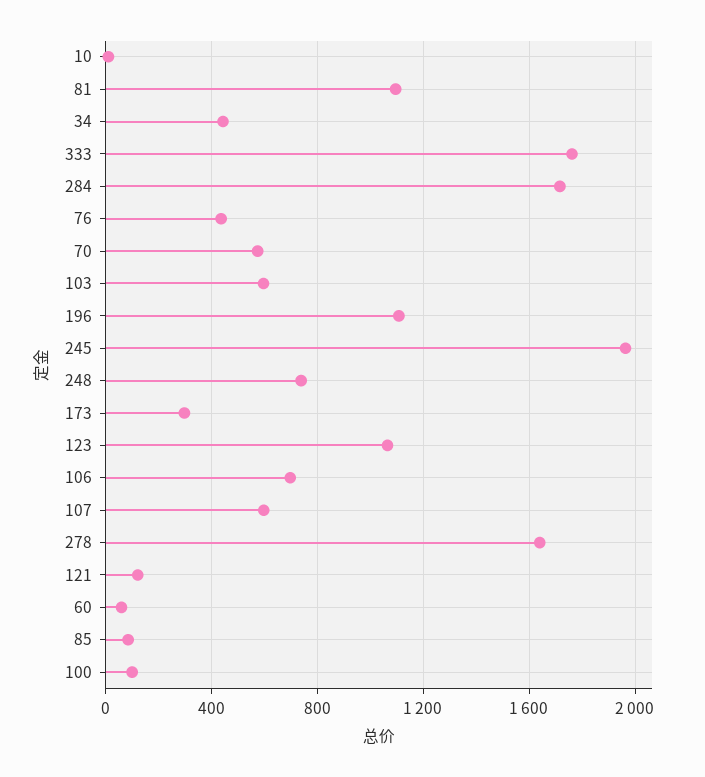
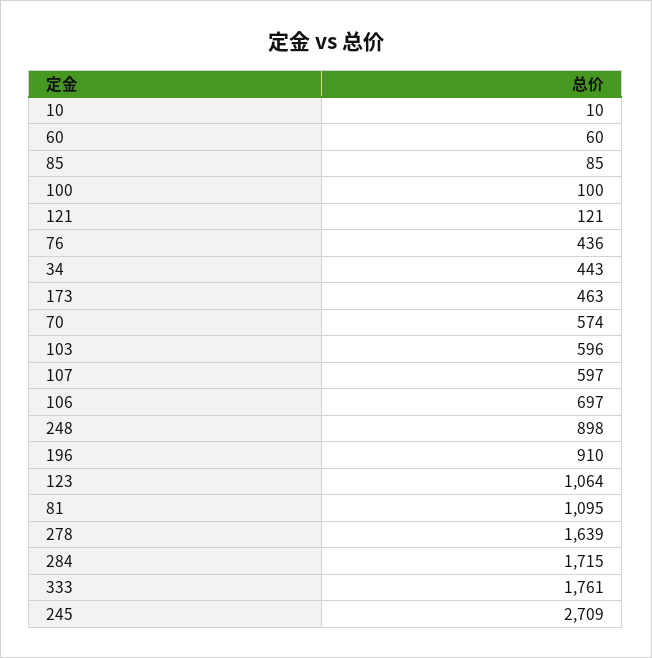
196: 1100 -> 910
245: 1950 -> 2709
248: 750 -> 898
173: 300 -> 463

